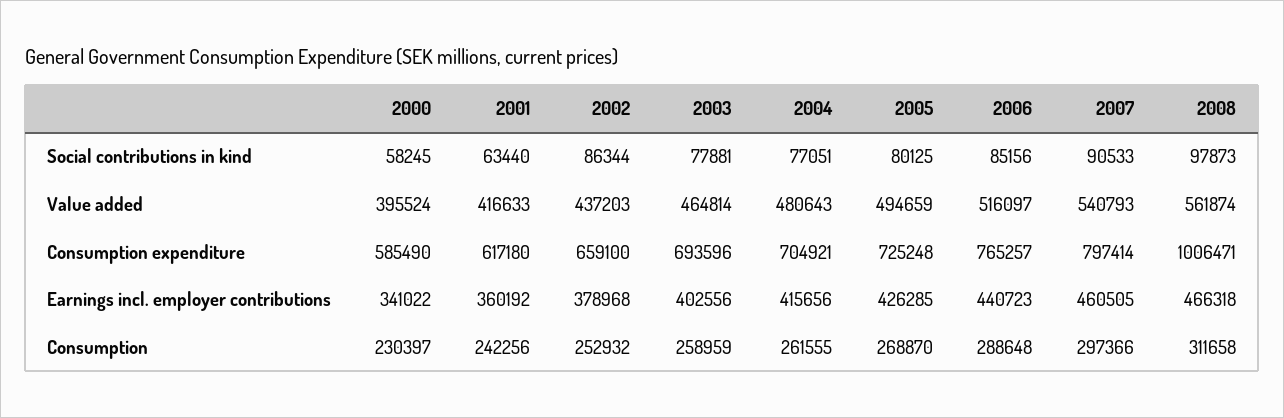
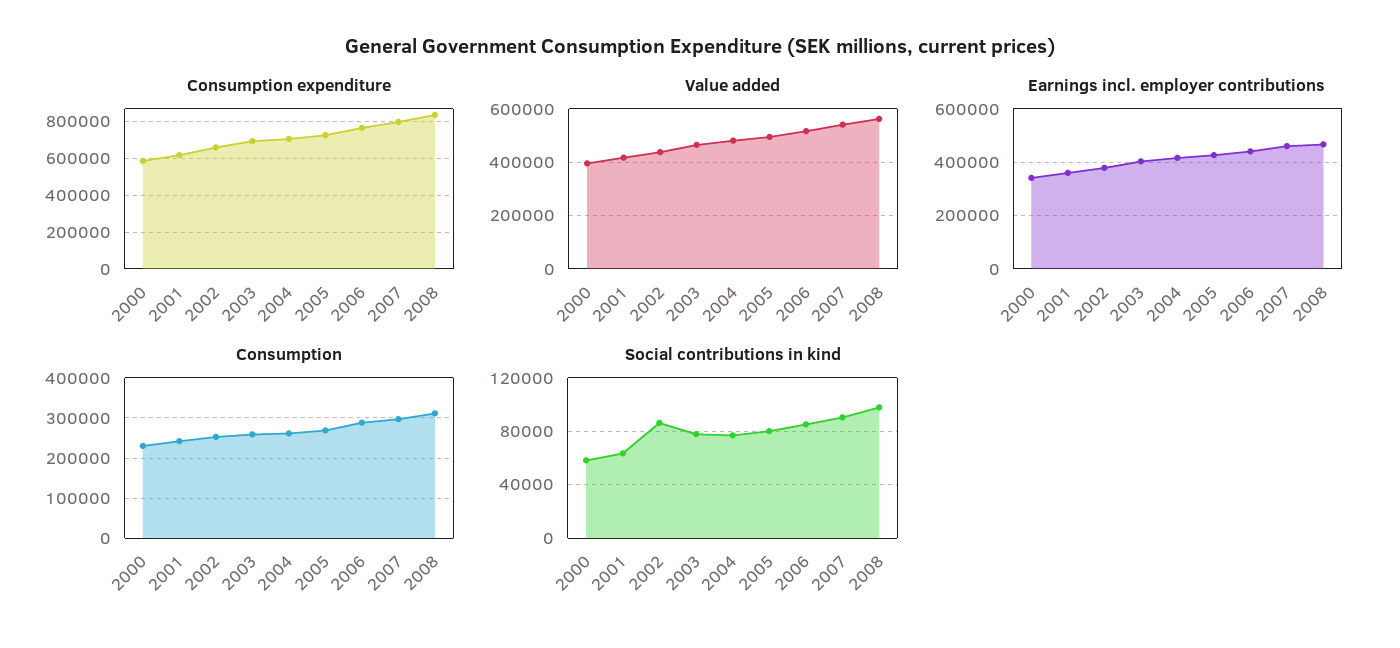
Consumption expenditure, 2008: 1006471 -> 850000

